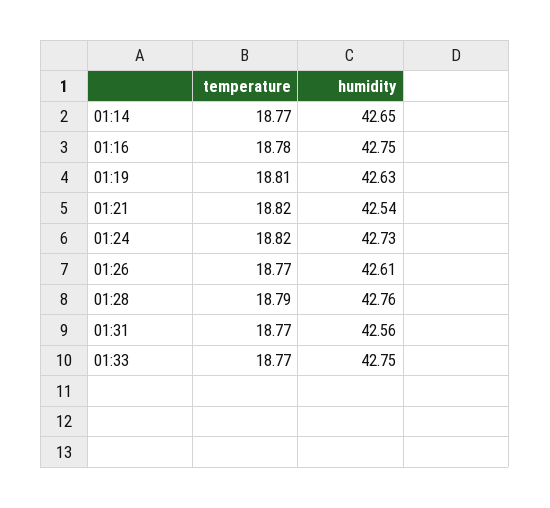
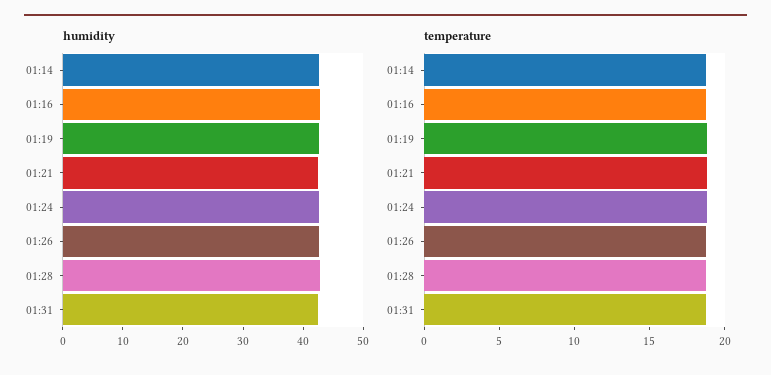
temperature, 01:33: 18.77 -> none
humidity, 01:33: 42.75 -> none

